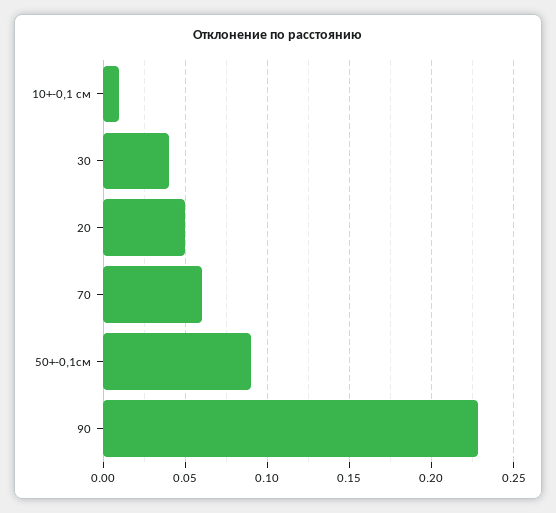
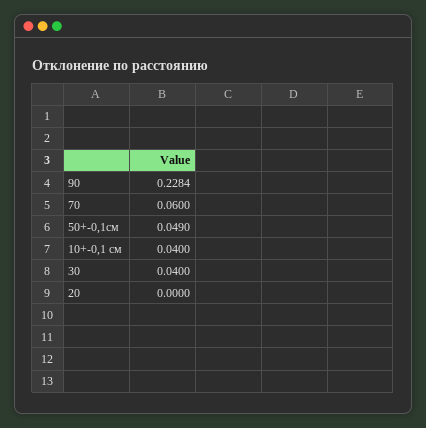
10+-0,1 см: 0.01 -> 0.04
20: 0.05 -> 0
50+-0,1см: 0.09 -> 0.049

